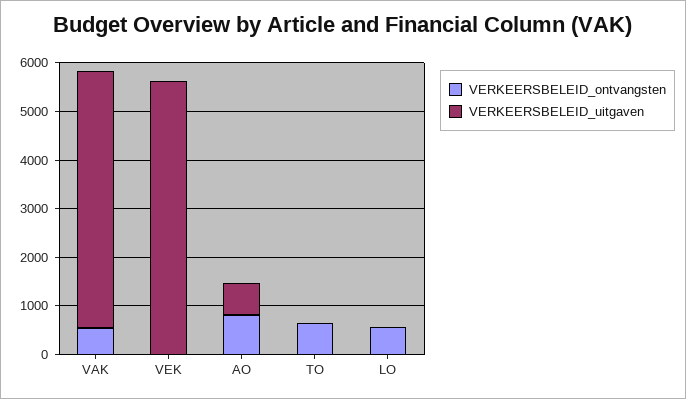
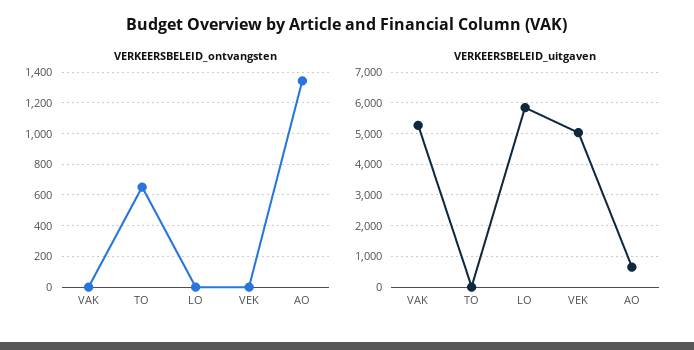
VERKEERSBELEID_ontvangsten, VAK: 600 -> 0
VERKEERSBELEID_uitgaven, VEK: 5600 -> 5000
VERKEERSBELEID_ontvangsten, AO: 800 -> 1350
VERKEERSBELEID_ontvangsten, LO: 600 -> 0
VERKEERSBELEID_uitgaven, LO: 0 -> 5800

